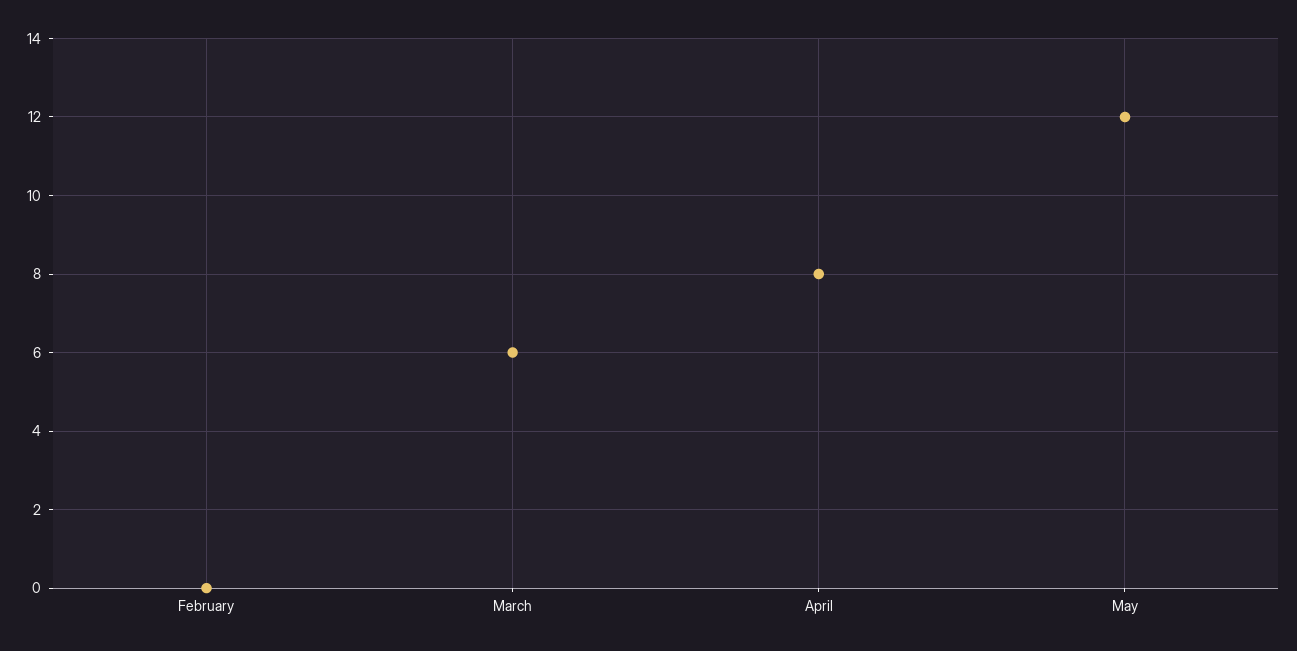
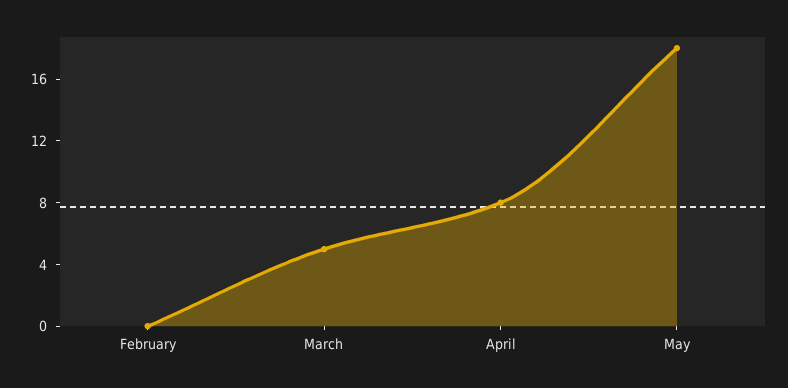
March: 6 -> 5
May: 12 -> 18

